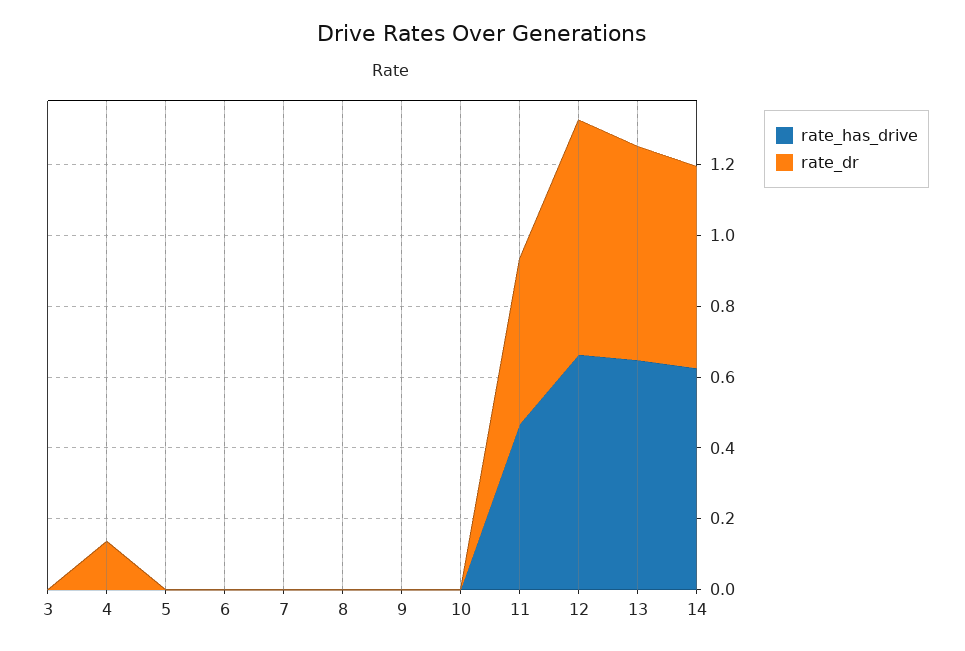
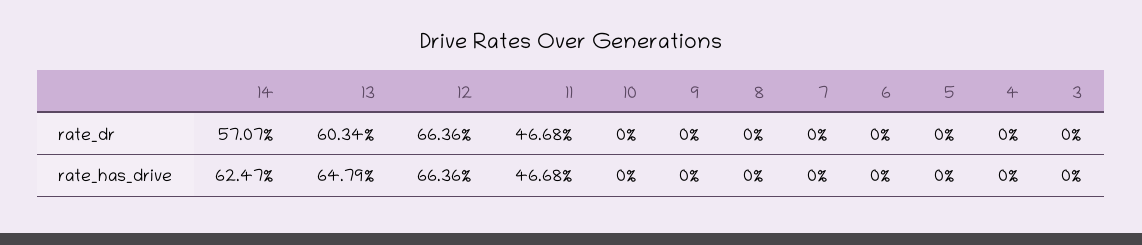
rate_dr, 4: 0.15 -> 0

